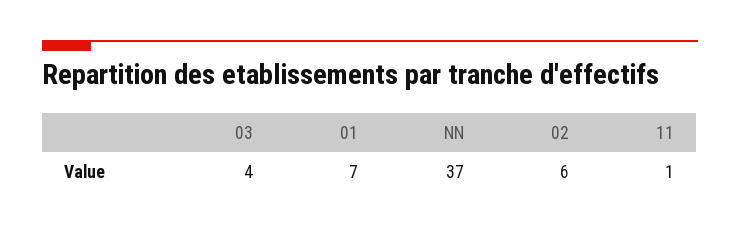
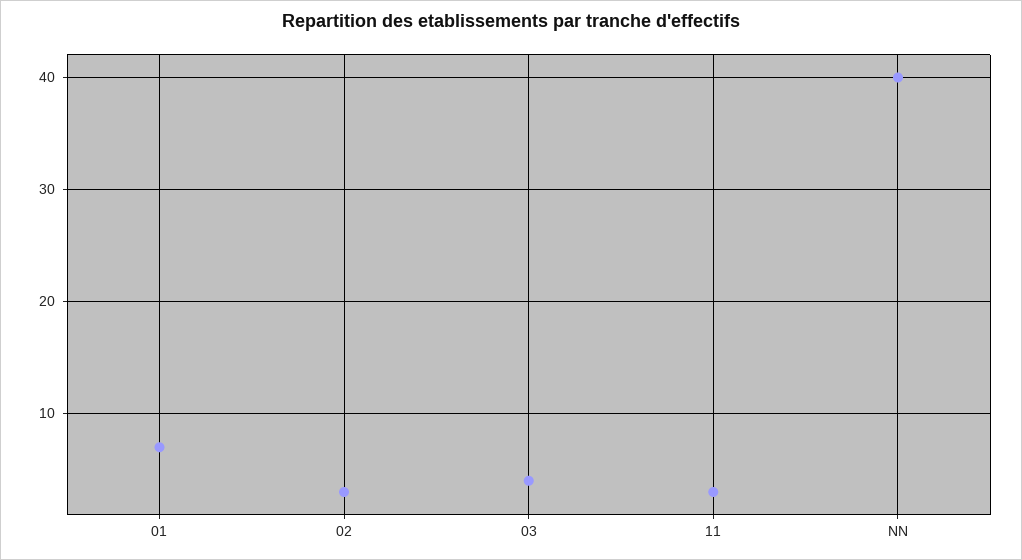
NN: 37 -> 40
02: 6 -> 3
11: 1 -> 3

